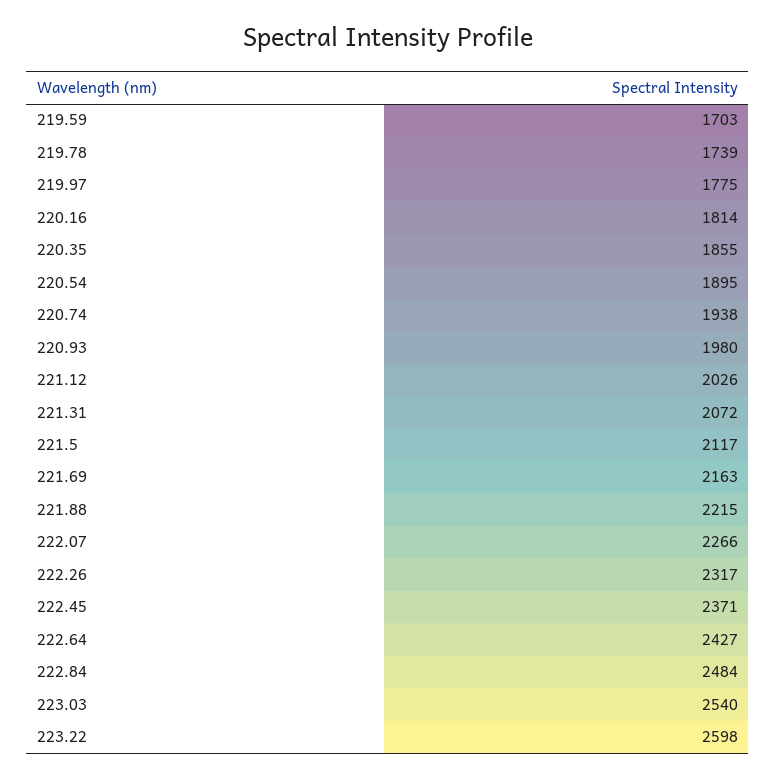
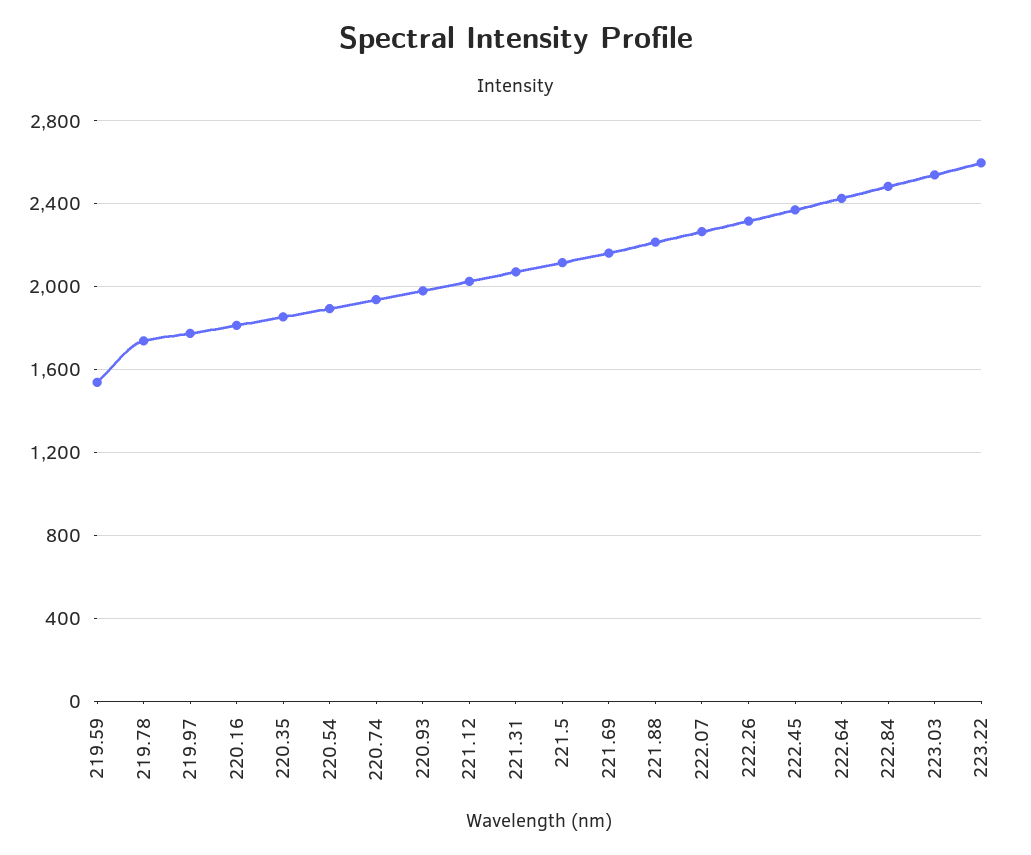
219.59: 1703 -> 1550

